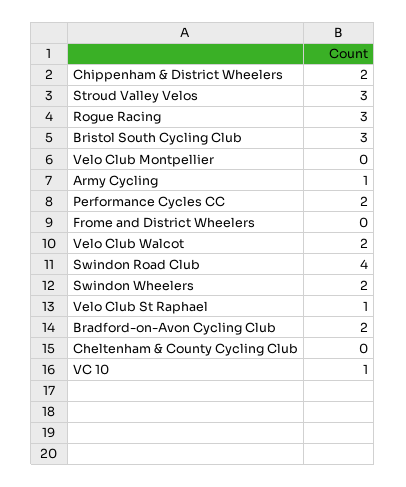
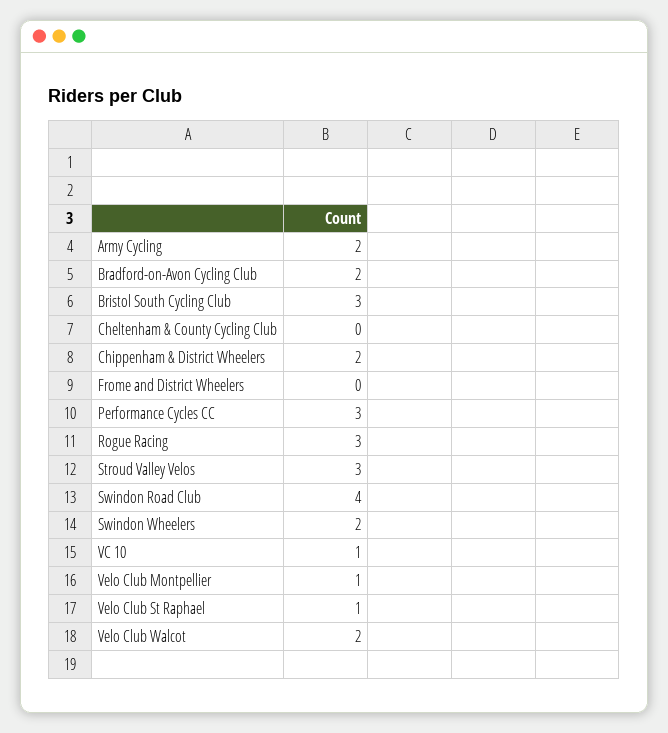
Velo Club Montpellier: 0 -> 1
Army Cycling: 1 -> 2
Performance Cycles CC: 2 -> 3

